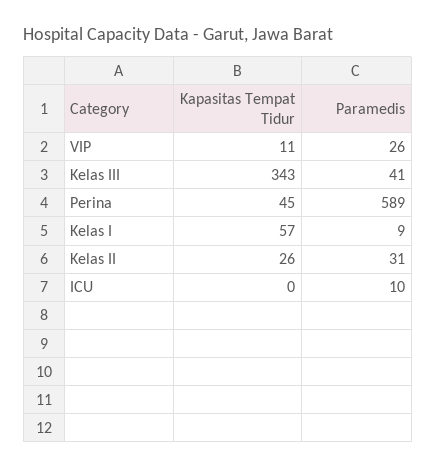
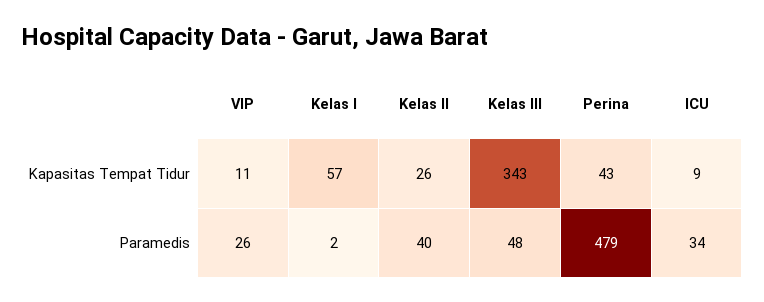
Paramedis, Kelas III: 41 -> 48
Kapasitas Tempat Tidur, Perina: 45 -> 43
Paramedis, Perina: 589 -> 479
Paramedis, Kelas I: 9 -> 2
Paramedis, Kelas II: 31 -> 40
Kapasitas Tempat Tidur, ICU: 0 -> 9
Paramedis, ICU: 10 -> 34

